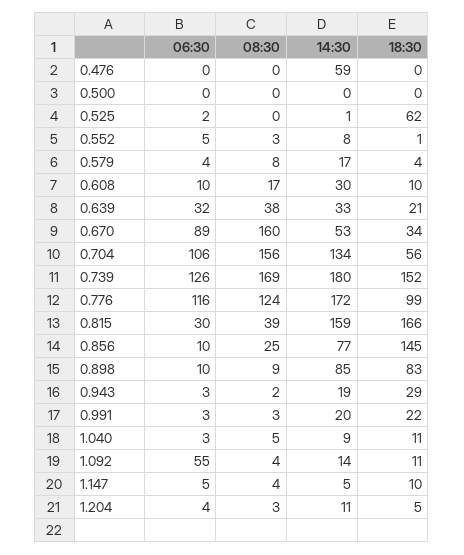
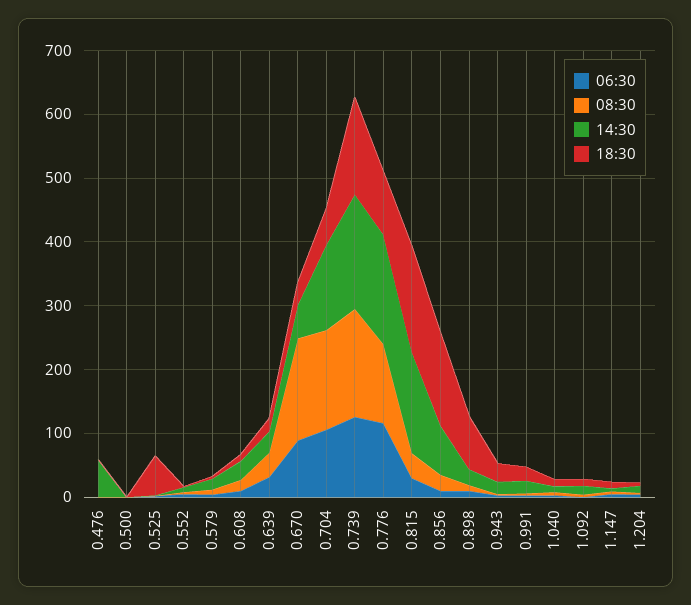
14:30, 0.898: 85 -> 20
06:30, 1.092: 55 -> 0

